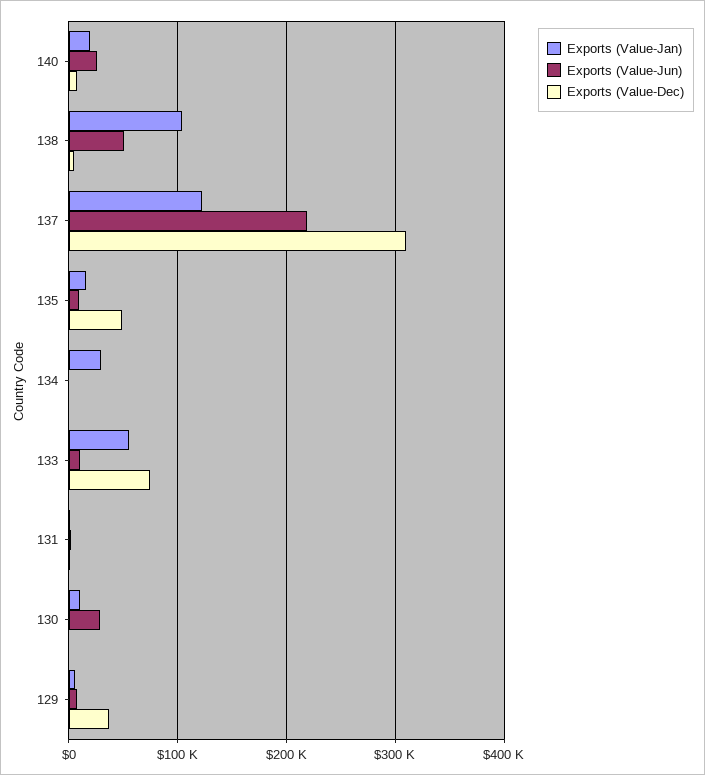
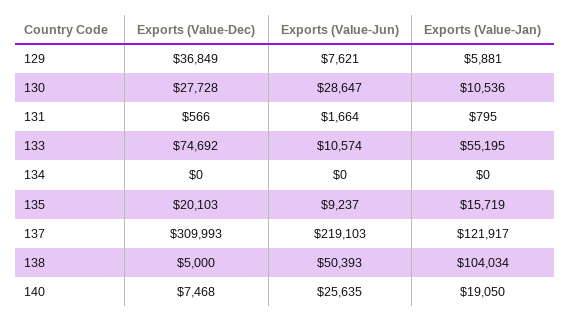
Exports (Value-Dec), 135: 50000 -> 20103
Exports (Value-Jan), 134: 30000 -> 0
Exports (Value-Dec), 130: 0 -> 27728

